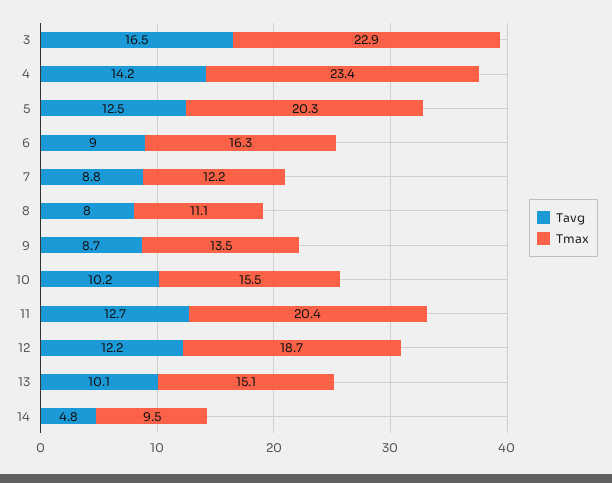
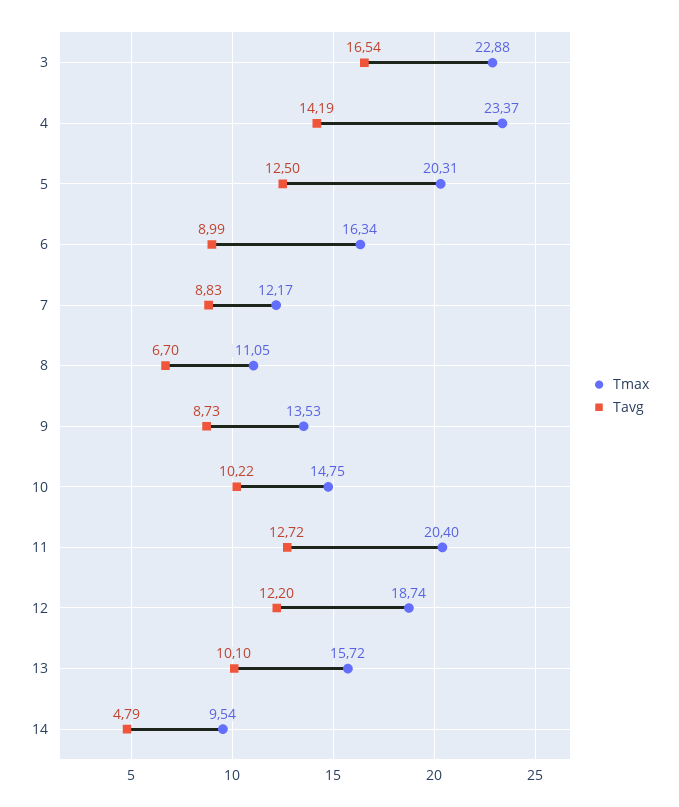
Tavg, 8: 8 -> 6.7
Tmax, 10: 15.5 -> 14.75
Tmax, 13: 15.1 -> 15.72

